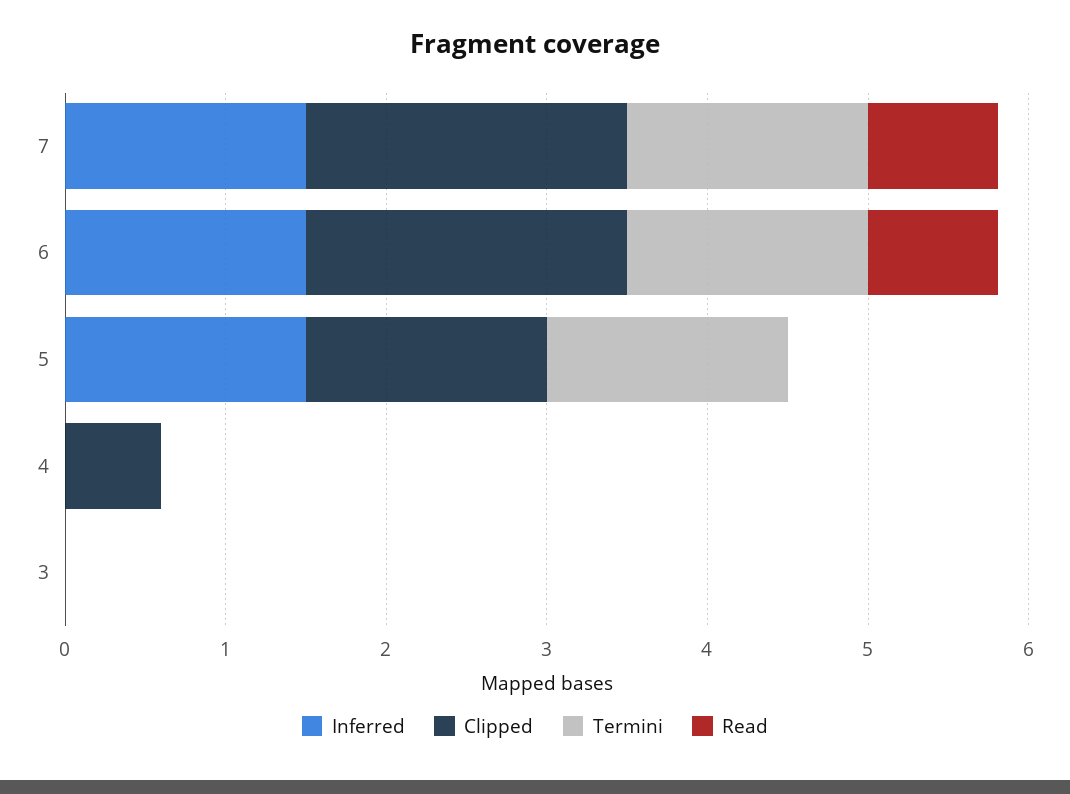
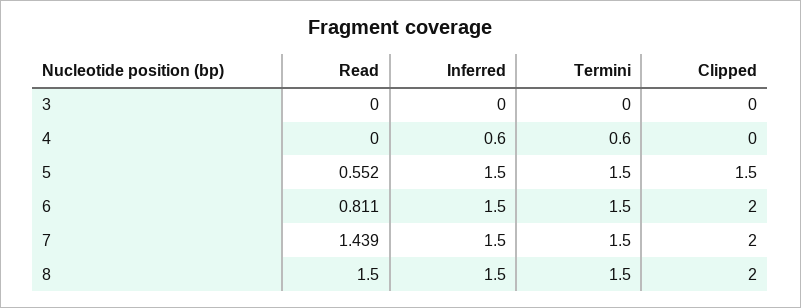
Read, 7: 0.8 -> 1.439
Read, 5: 0 -> 0.552
Inferred, 4: 0 -> 0.6
Clipped, 4: 0.6 -> 0
Termini, 4: 0 -> 0.6
Read, 8: none -> 1.5
Inferred, 8: none -> 1.5
Termini, 8: none -> 1.5
Clipped, 8: none -> 2

